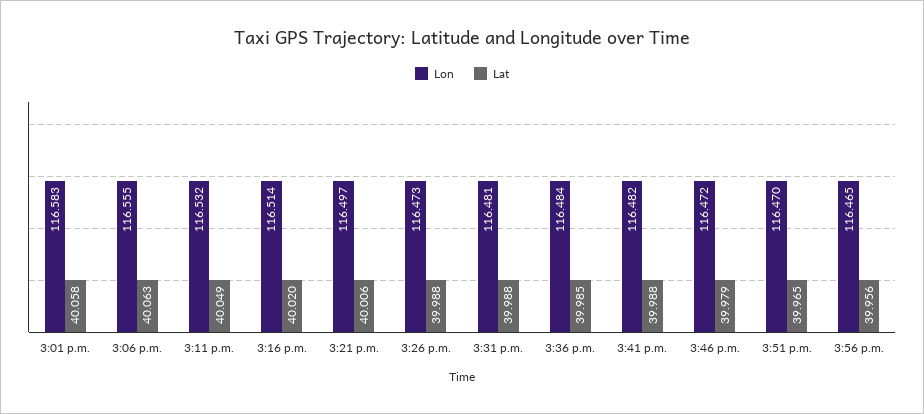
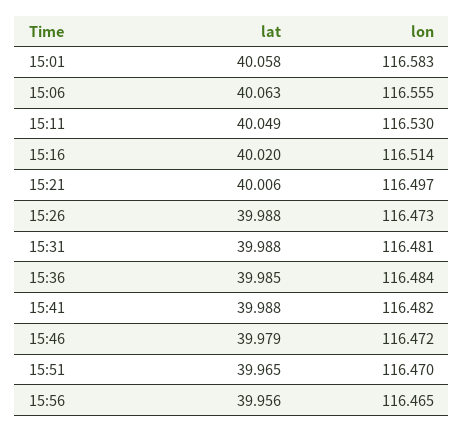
Lon, 3:11 p.m.: 116.532 -> 116.53

